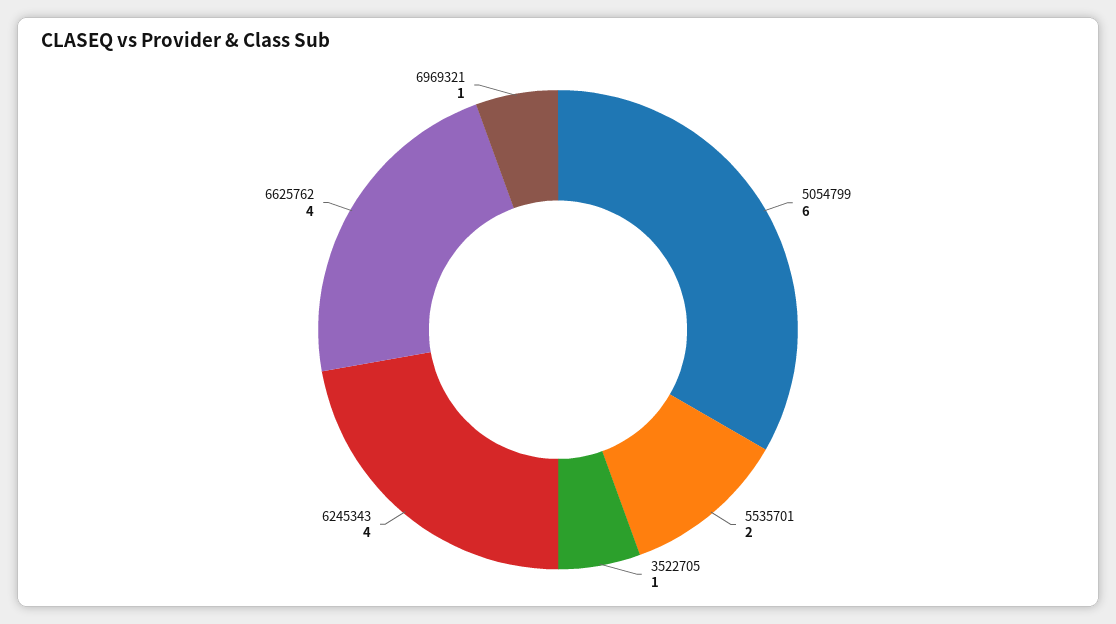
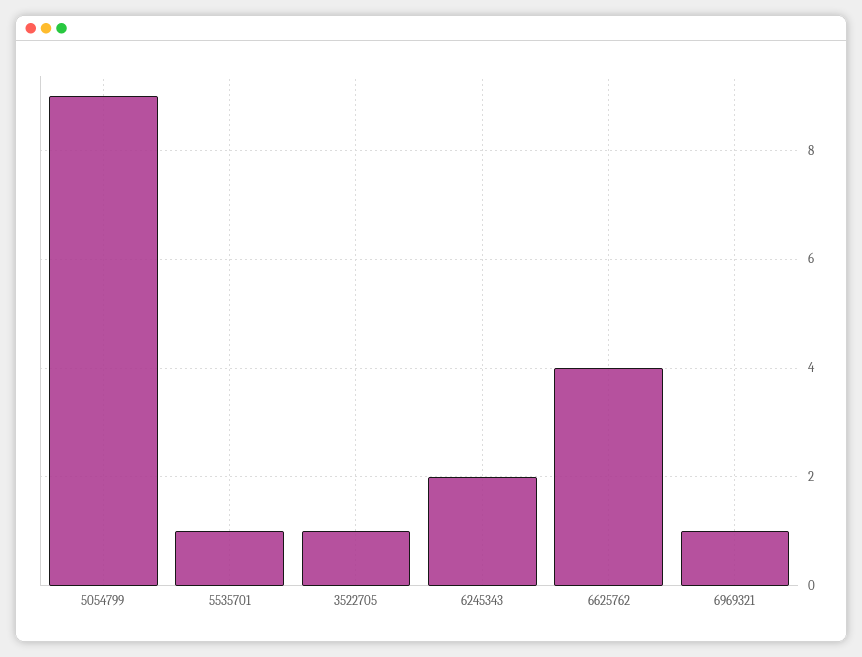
5054799: 6 -> 9
5535701: 2 -> 1
6245343: 4 -> 2

